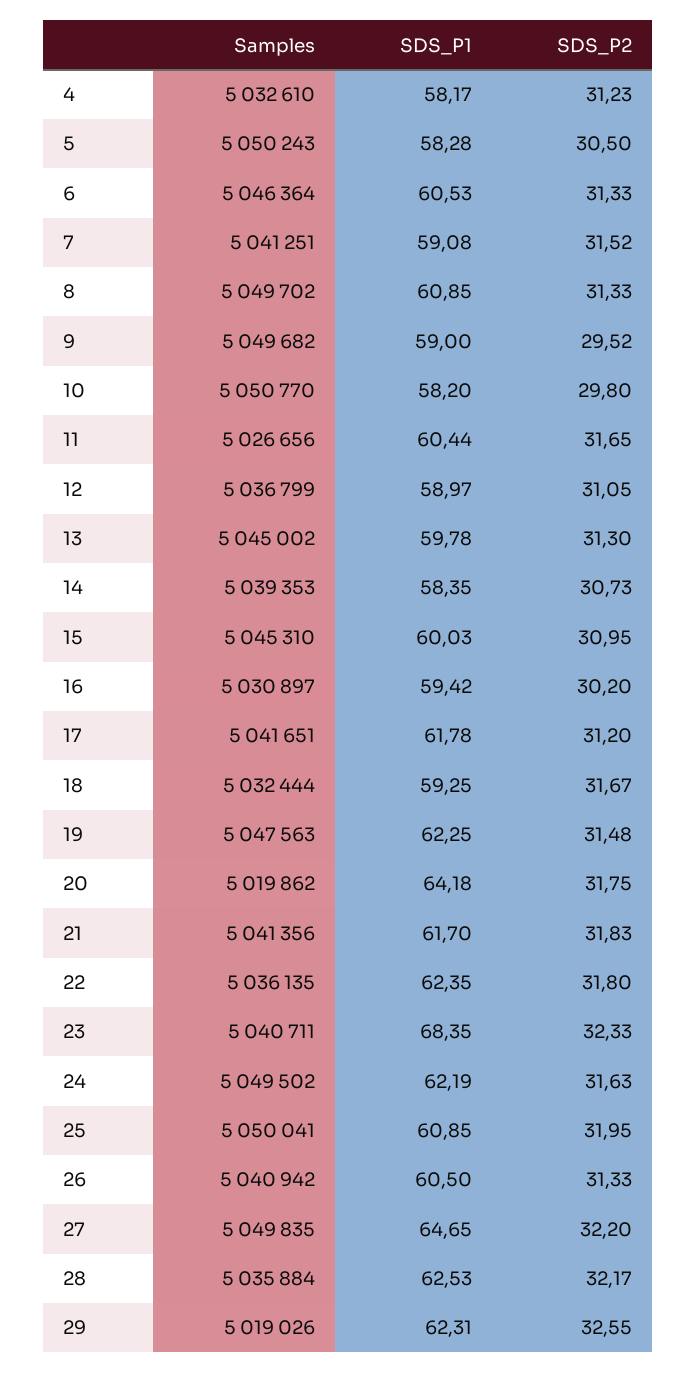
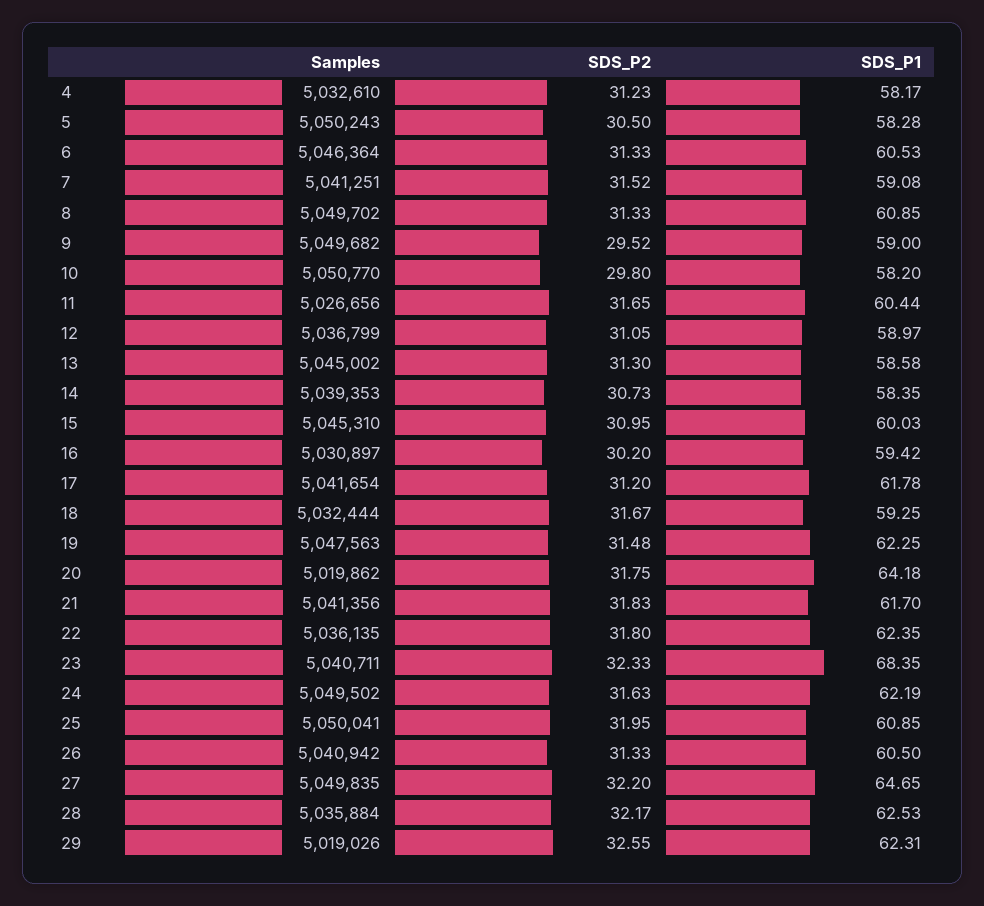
SDS_P1, 13: 59.78 -> 58.58
Samples, 17: 5041651 -> 5041654

